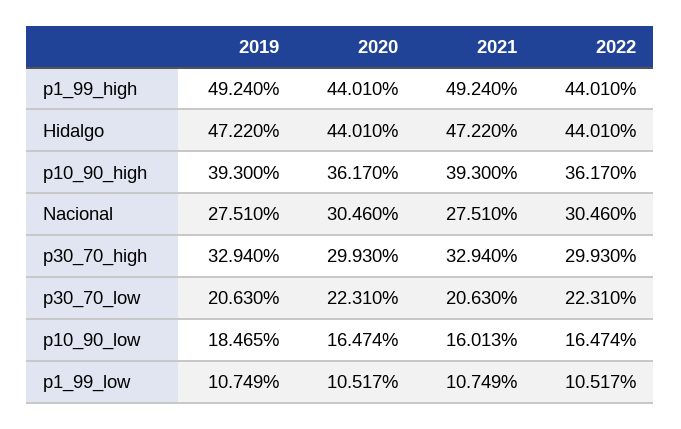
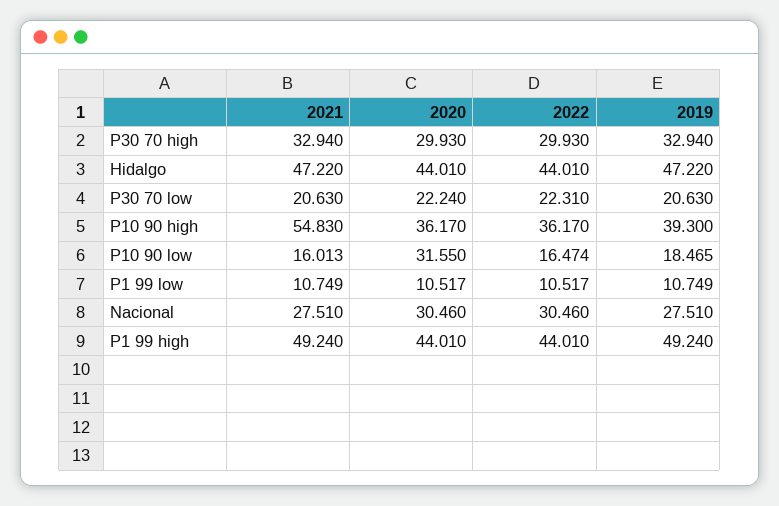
2021, p10_90_high: 39.3 -> 54.83
2020, p30_70_low: 22.31 -> 22.24
2020, p10_90_low: 16.474 -> 31.55

